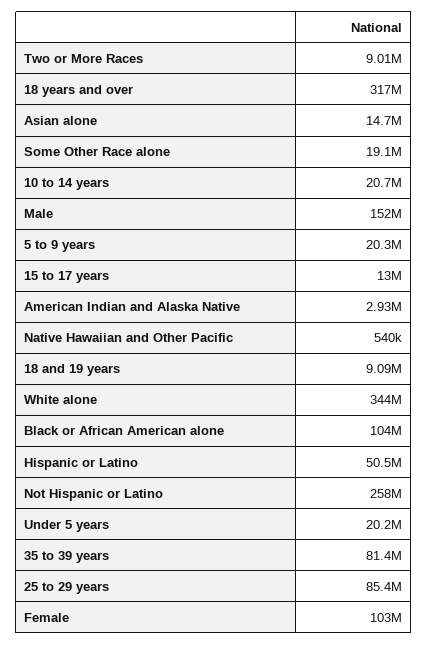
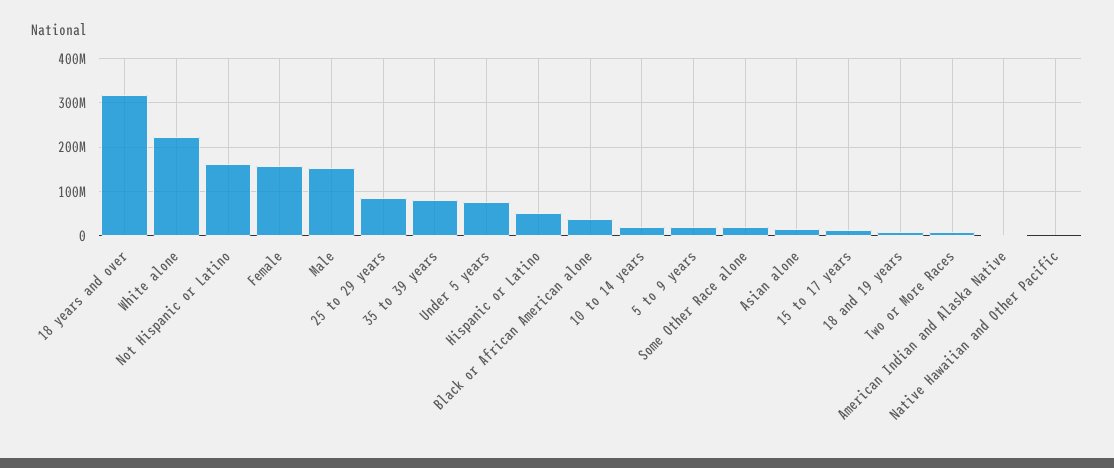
White alone: 344000000 -> 220000000
Black or African American alone: 104000000 -> 40000000
Not Hispanic or Latino: 258000000 -> 160000000
Under 5 years: 20200000 -> 80000000
Female: 103000000 -> 160000000

